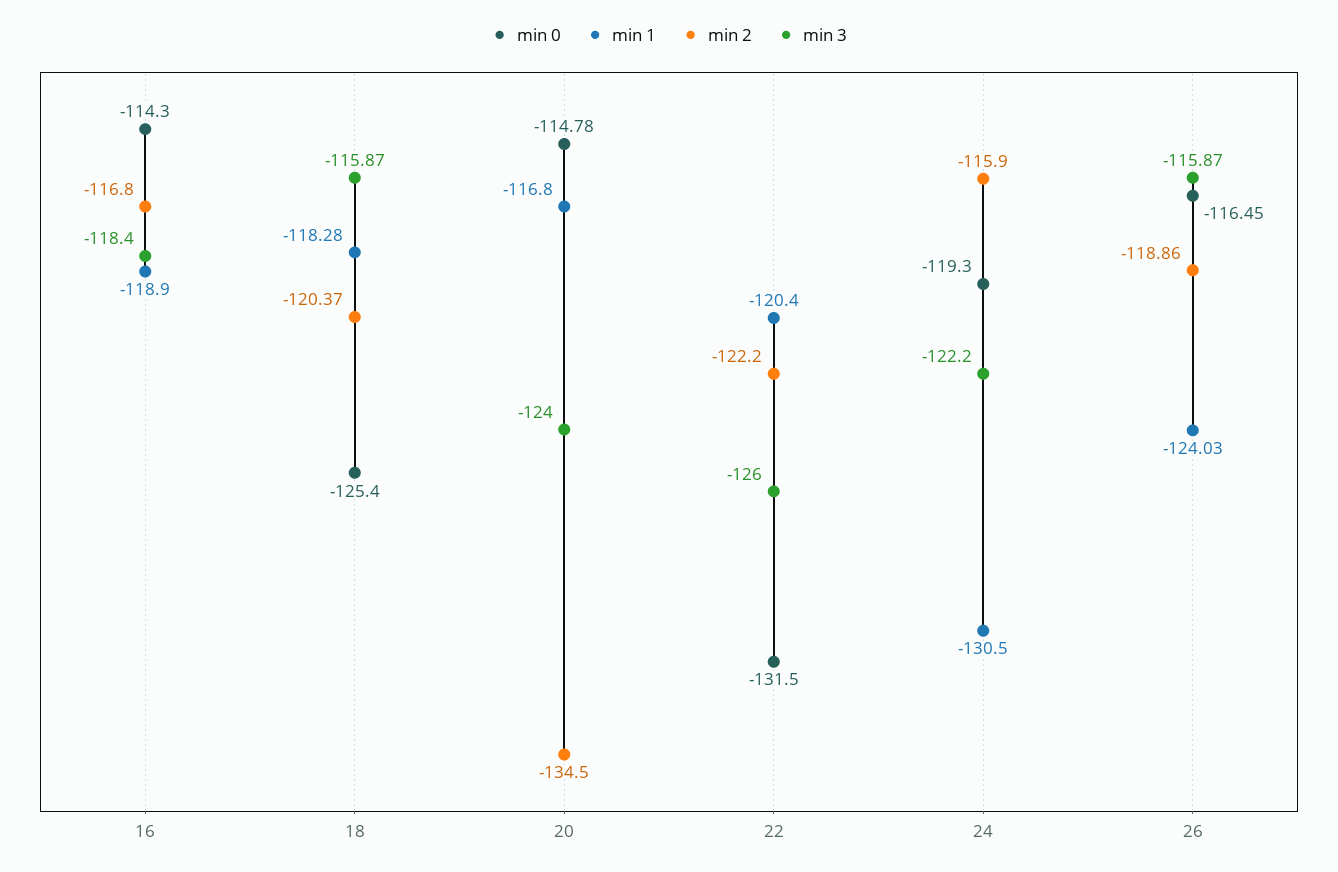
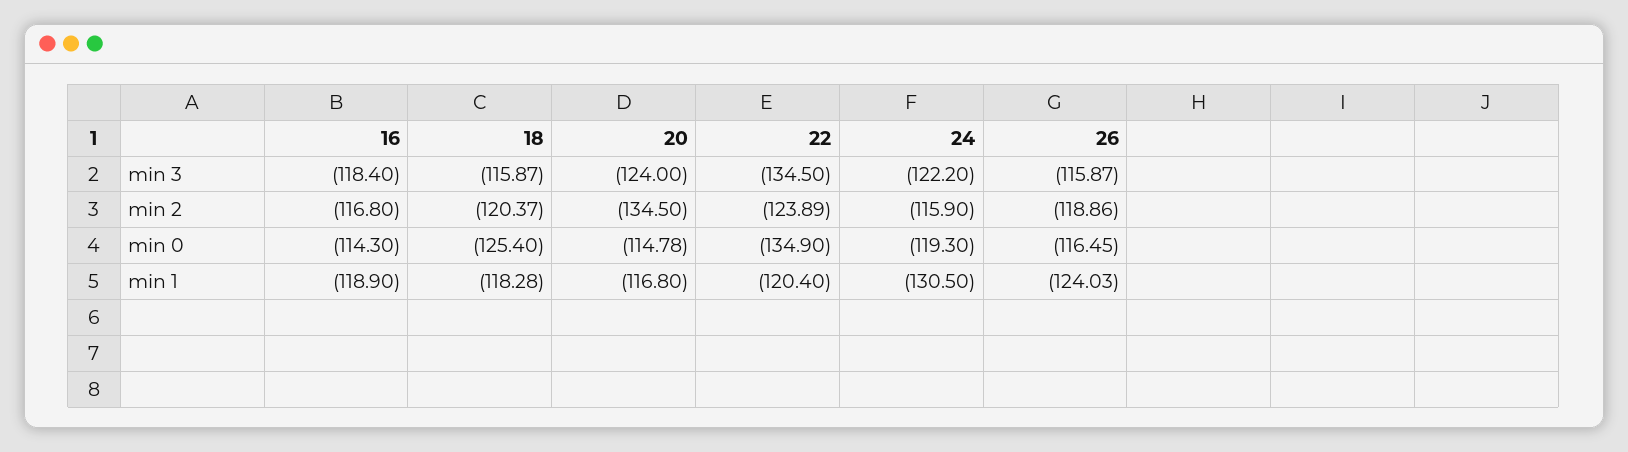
min 0, 22: -131.5 -> -134.9
min 2, 22: -122.2 -> -123.89
min 3, 22: -126 -> -134.5

